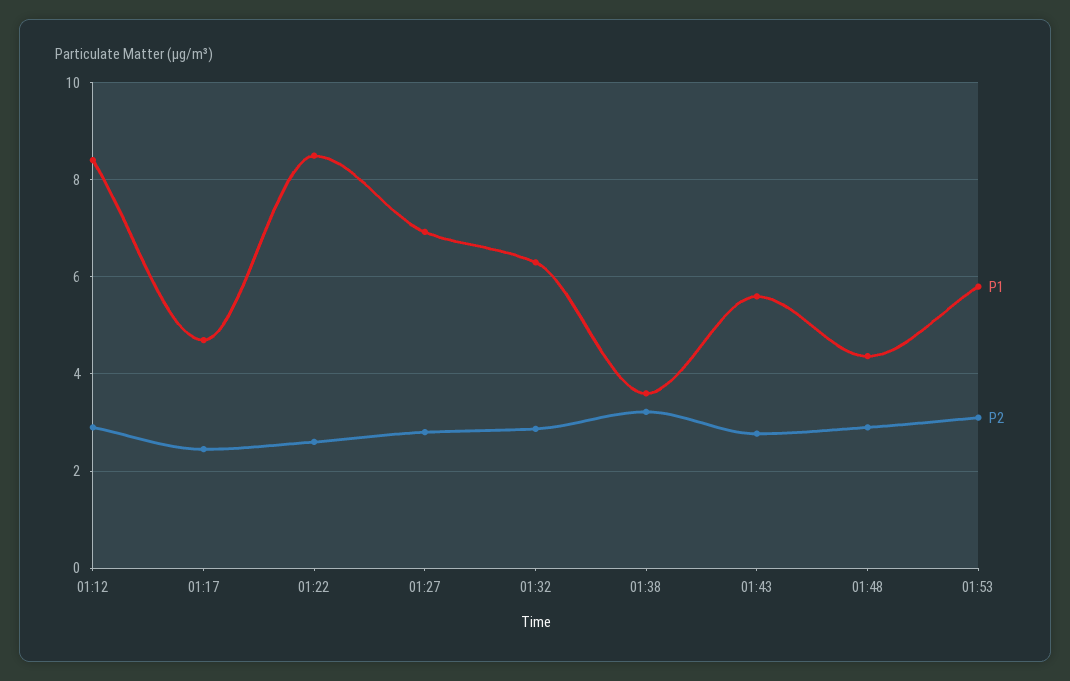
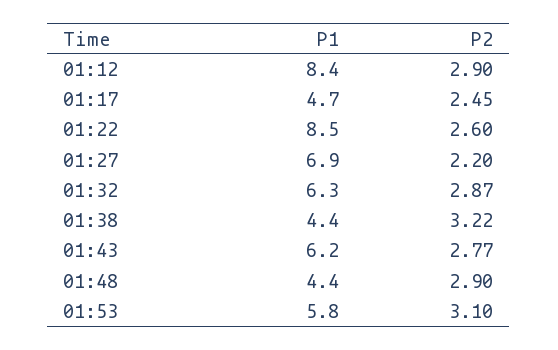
P2, 01:27: 2.8 -> 2.2
P1, 01:38: 3.6 -> 4.4
P1, 01:43: 5.6 -> 6.2

